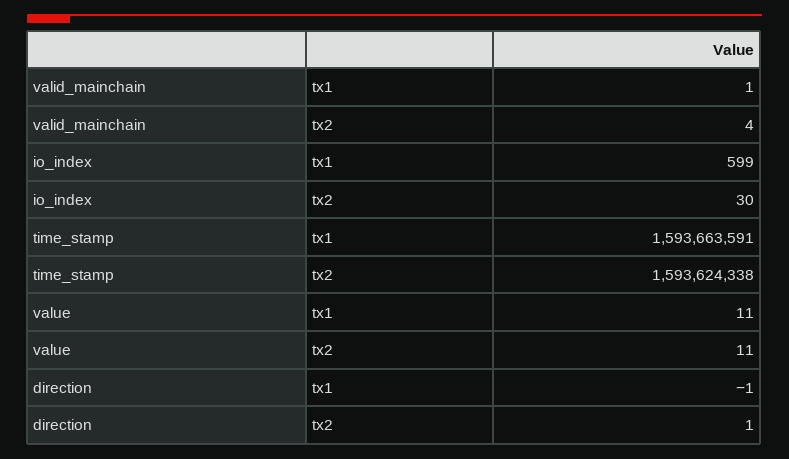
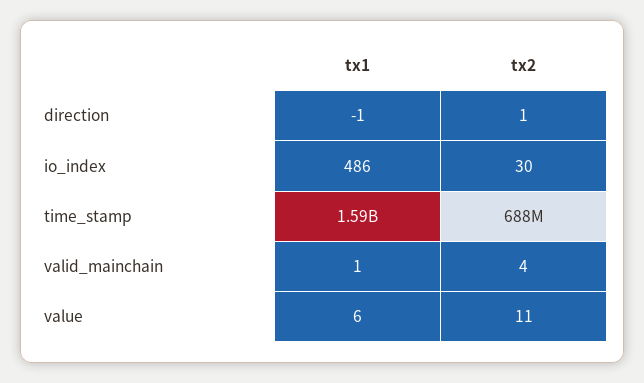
io_index, tx1: 599 -> 486
time_stamp, tx2: 1593624338 -> 688000000
value, tx1: 11 -> 6

